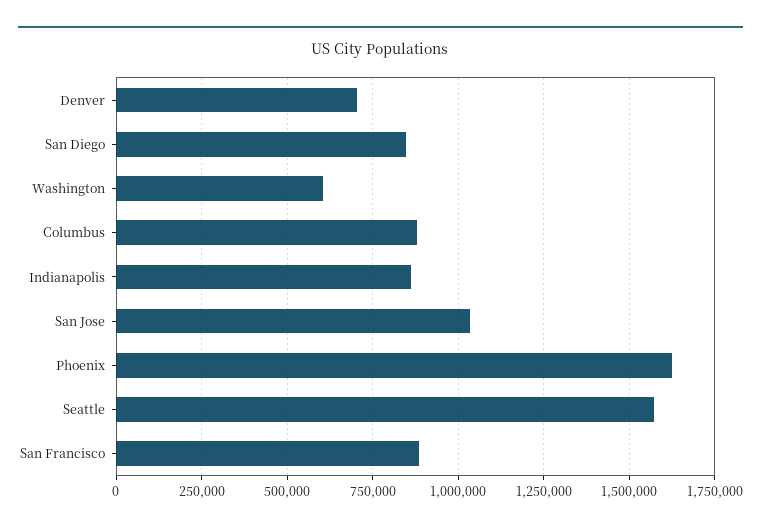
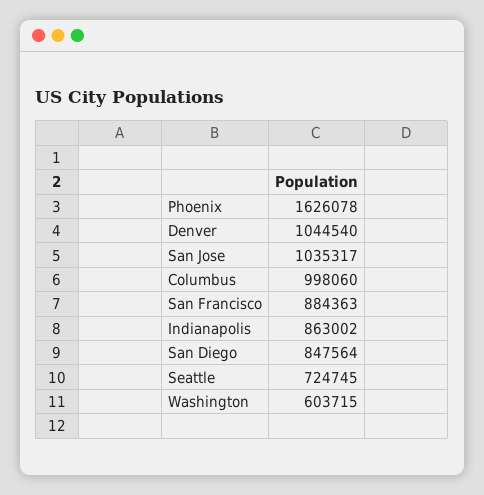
Denver: 700000 -> 1044540
Columbus: 875000 -> 998060
Seattle: 1575000 -> 724745

